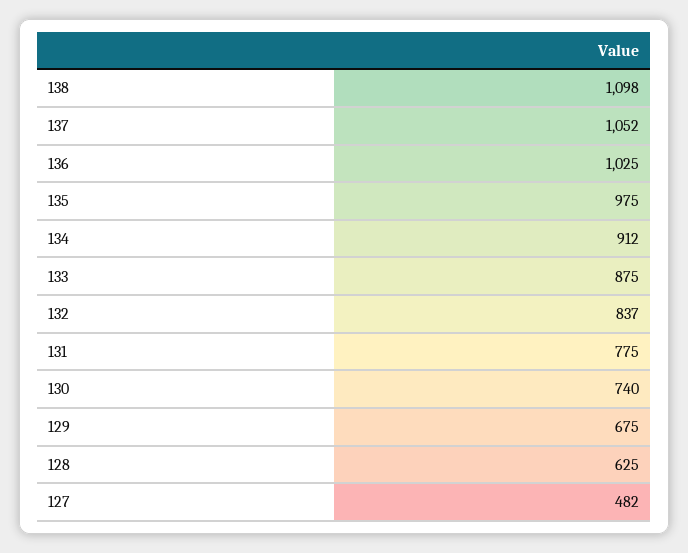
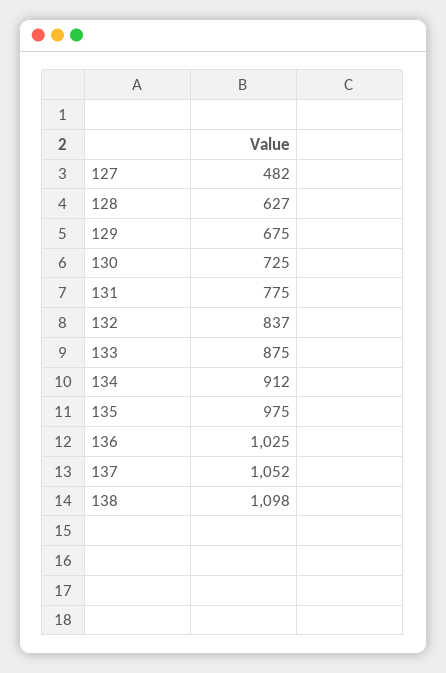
130: 740 -> 725
128: 625 -> 627

